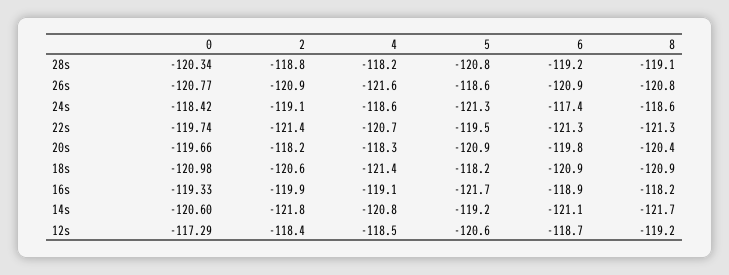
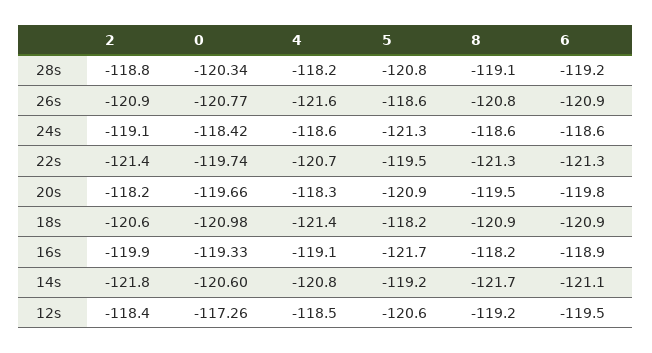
6, 24s: -117.4 -> -118.6
8, 20s: -120.4 -> -119.5
0, 12s: -117.29 -> -117.26
6, 12s: -118.7 -> -119.5

